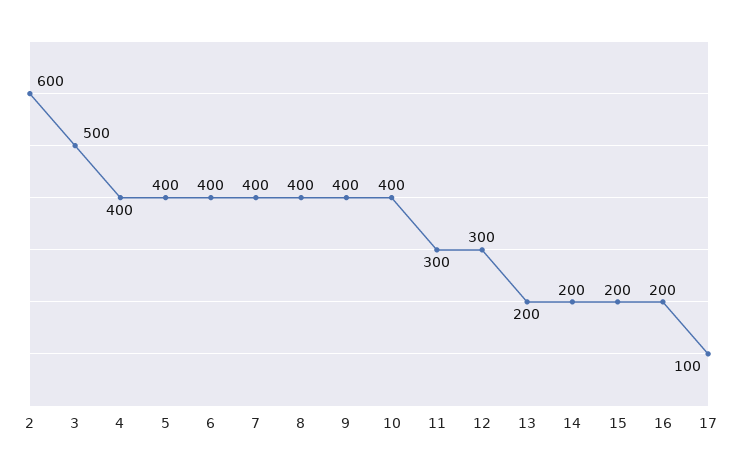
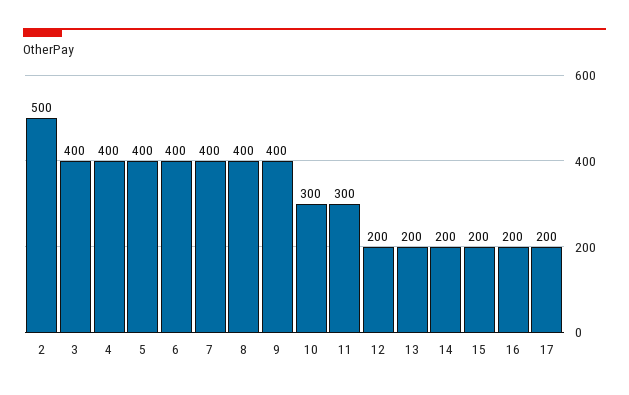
2: 600 -> 500
3: 500 -> 400
10: 400 -> 300
12: 300 -> 200
17: 100 -> 200

